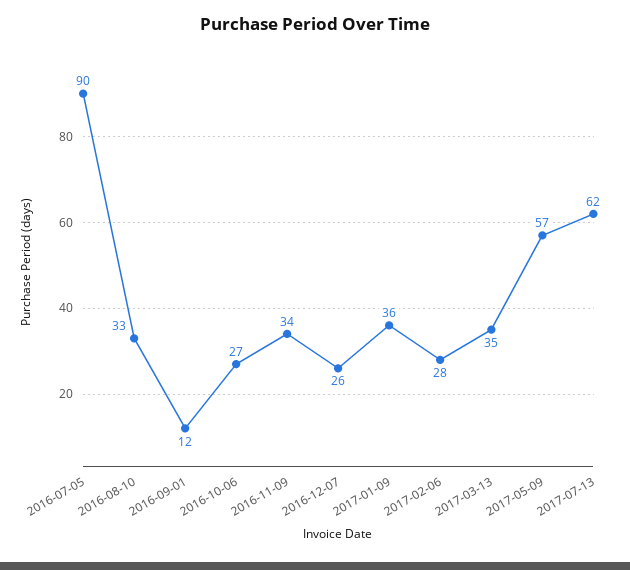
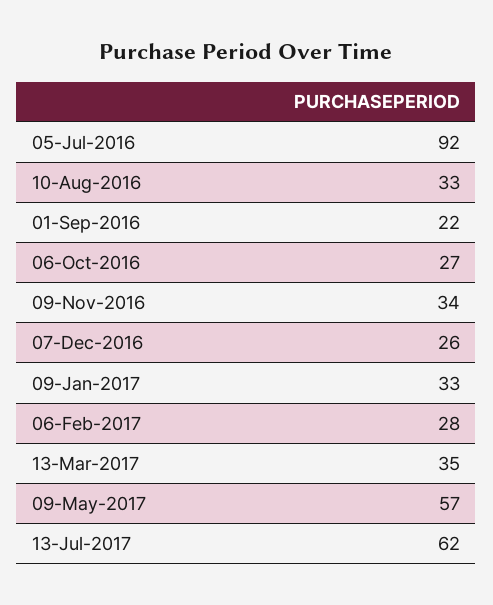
2016-07-05: 90 -> 92
2016-09-01: 12 -> 22
2017-01-09: 36 -> 33

